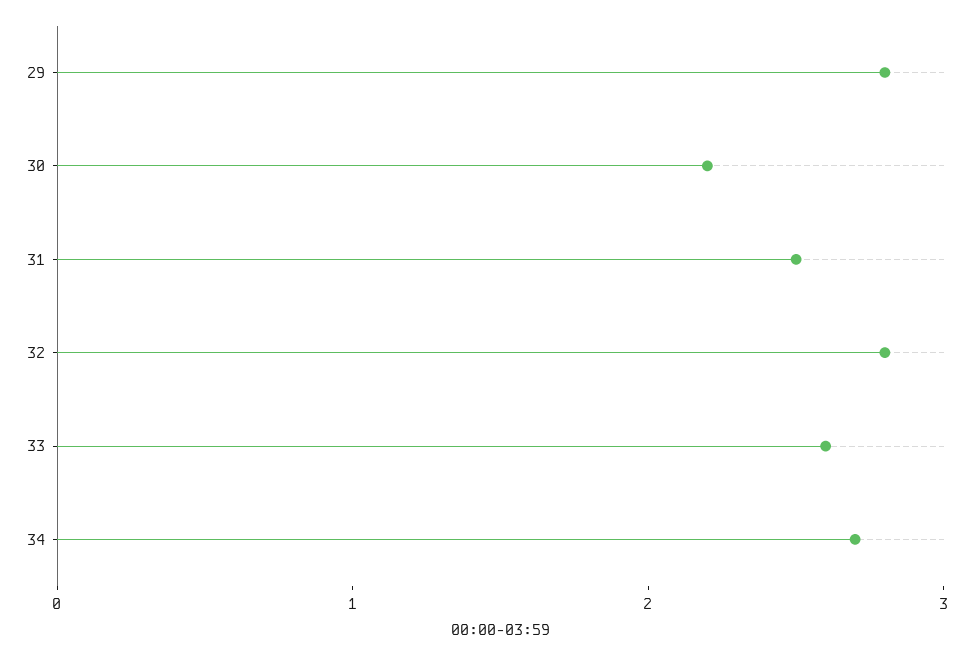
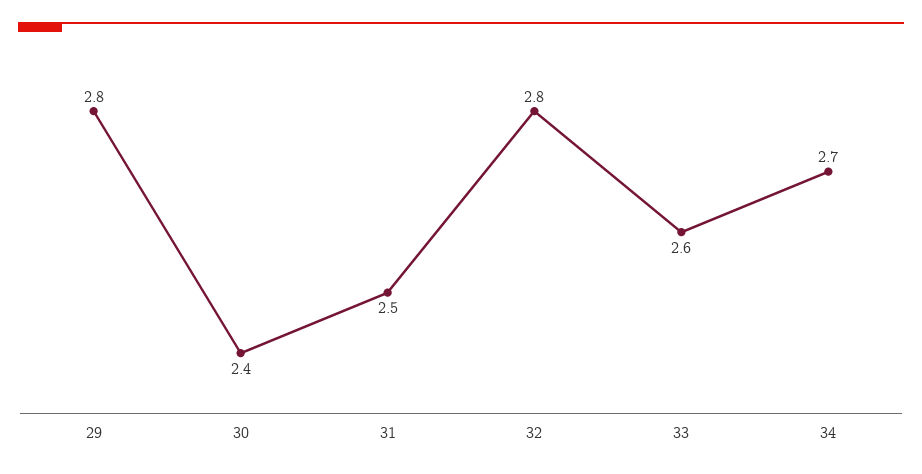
30: 2.2 -> 2.4

